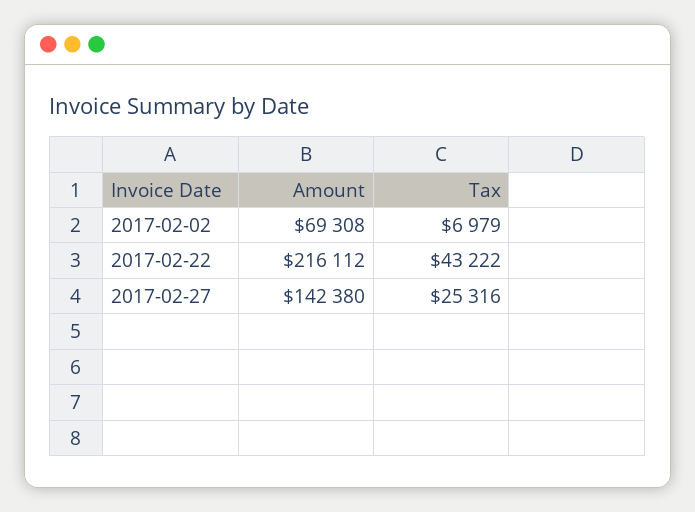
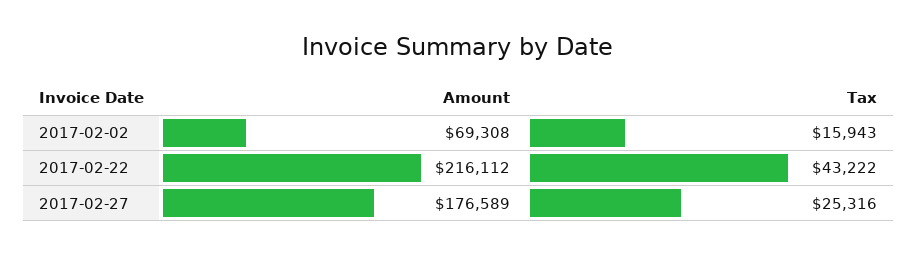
Tax, 2017-02-02: 6979 -> 15943
Amount, 2017-02-27: 142380 -> 176589

